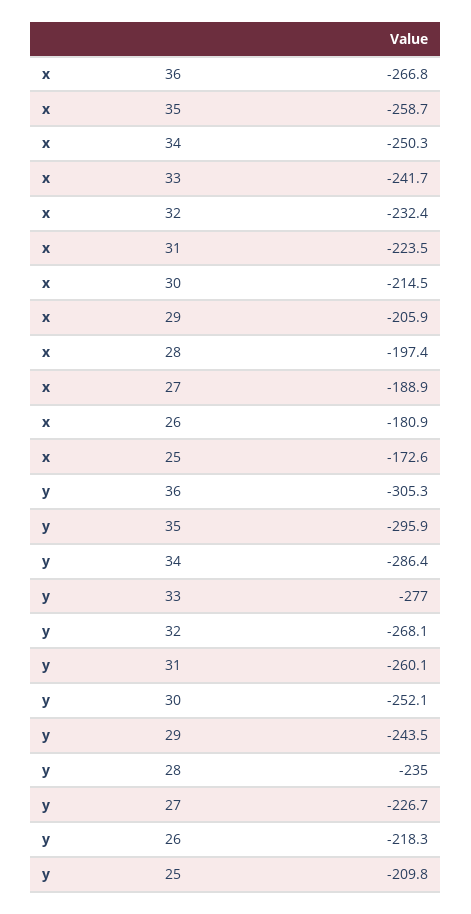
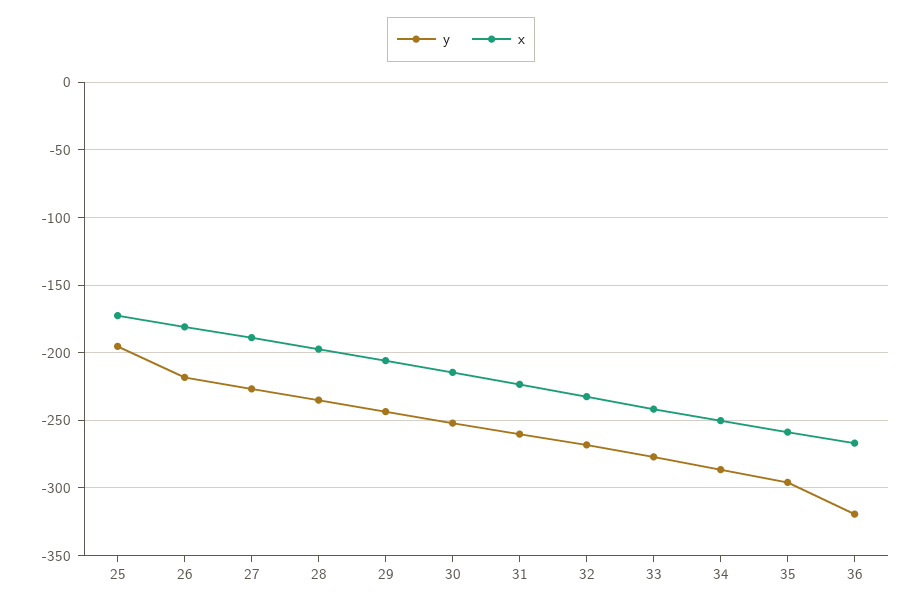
y, 36: -305.3 -> -320
y, 25: -209.8 -> -195

